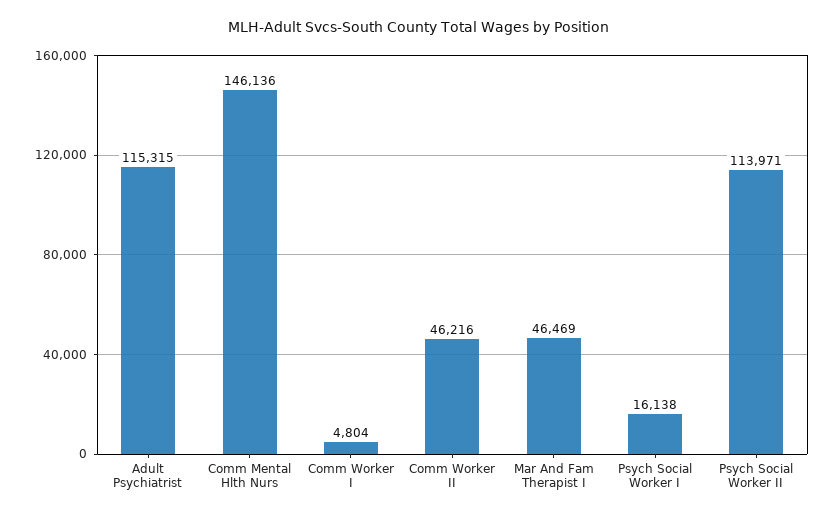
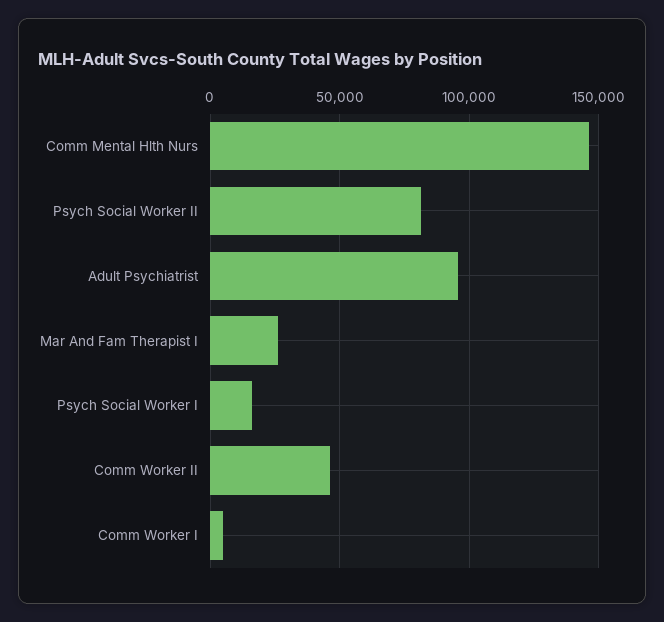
Adult Psychiatrist: 115315 -> 95000
Mar And Fam Therapist I: 46469 -> 25000
Psych Social Worker II: 113971 -> 80000

